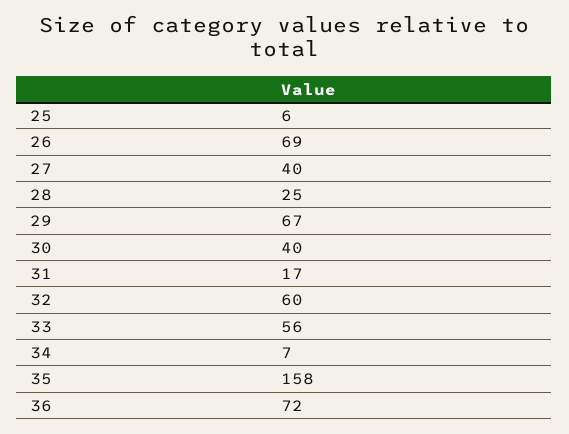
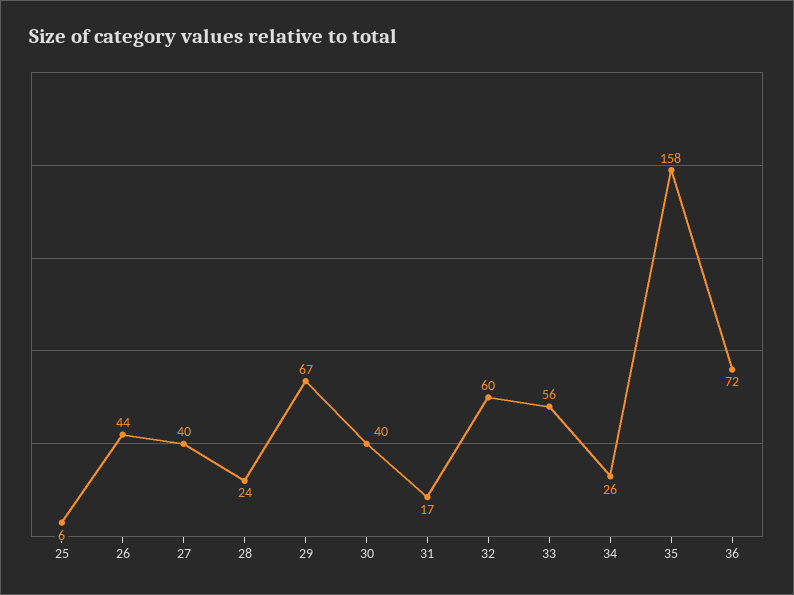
26: 69 -> 44
28: 25 -> 24
34: 7 -> 26

